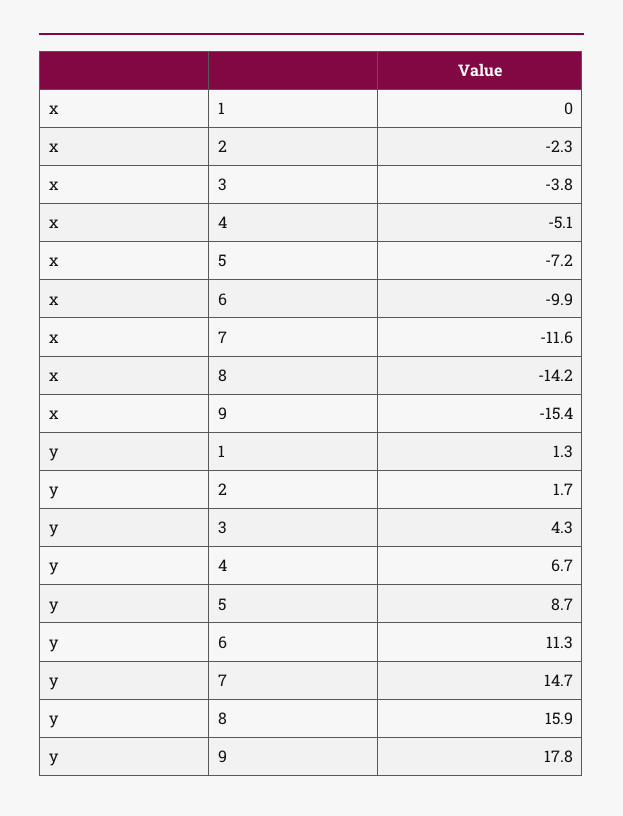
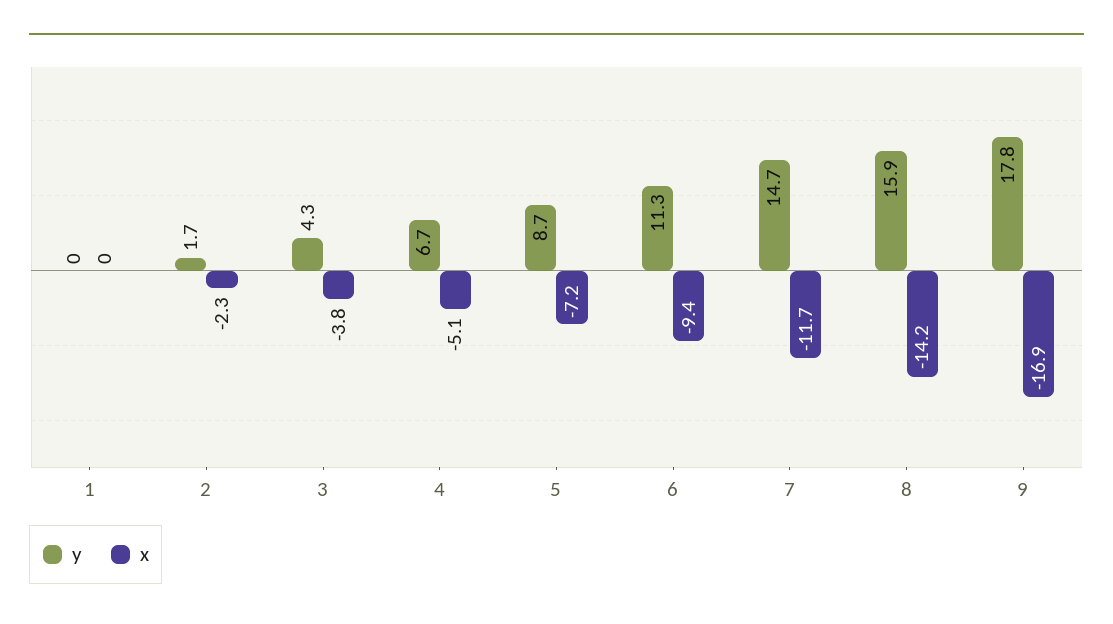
x, 6: -9.9 -> -9.4
x, 7: -11.6 -> -11.7
x, 9: -15.4 -> -16.9
y, 1: 1.3 -> 0

